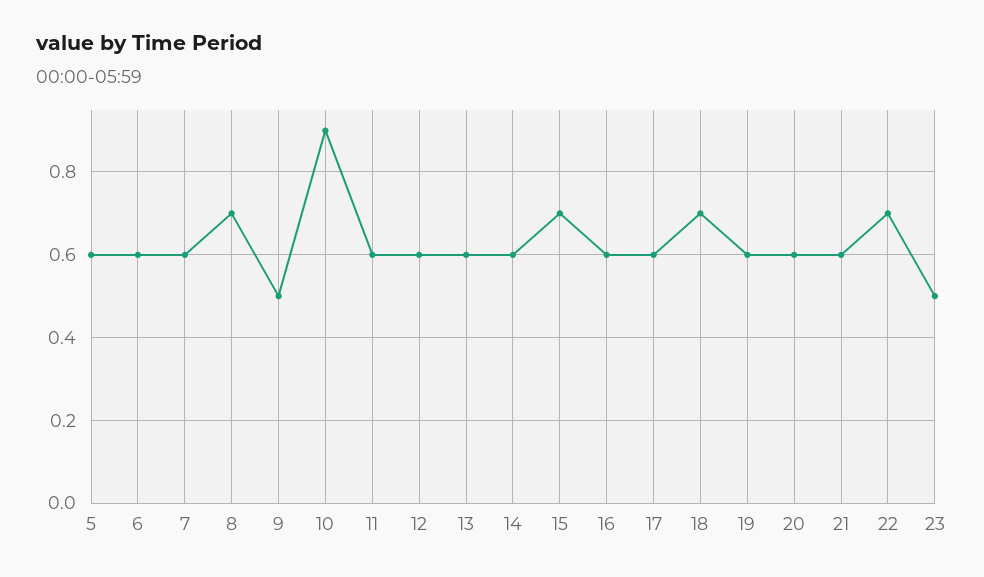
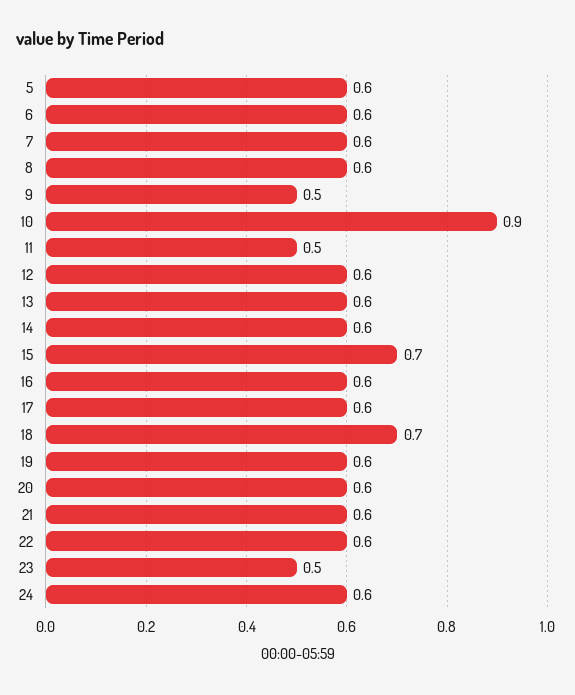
8: 0.7 -> 0.6
11: 0.6 -> 0.5
22: 0.7 -> 0.6
24: none -> 0.6

